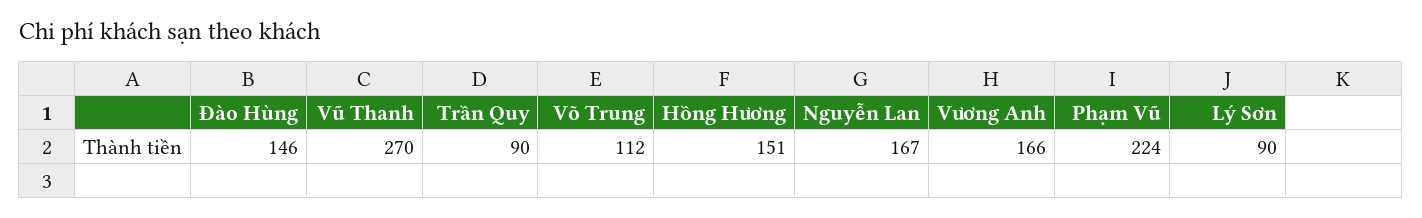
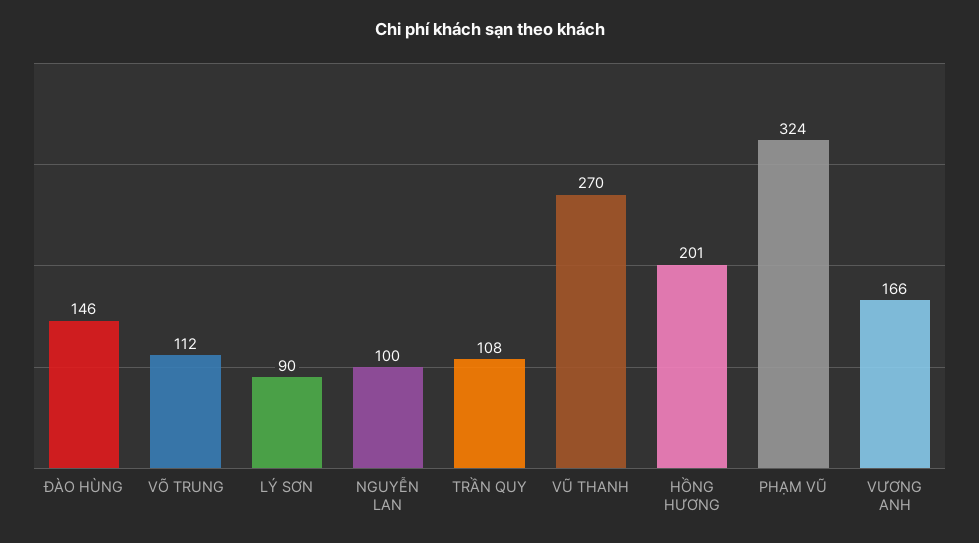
Trần Quy: 90 -> 108
Hồng Hương: 151 -> 201
Nguyễn Lan: 167 -> 100
Phạm Vũ: 224 -> 324

